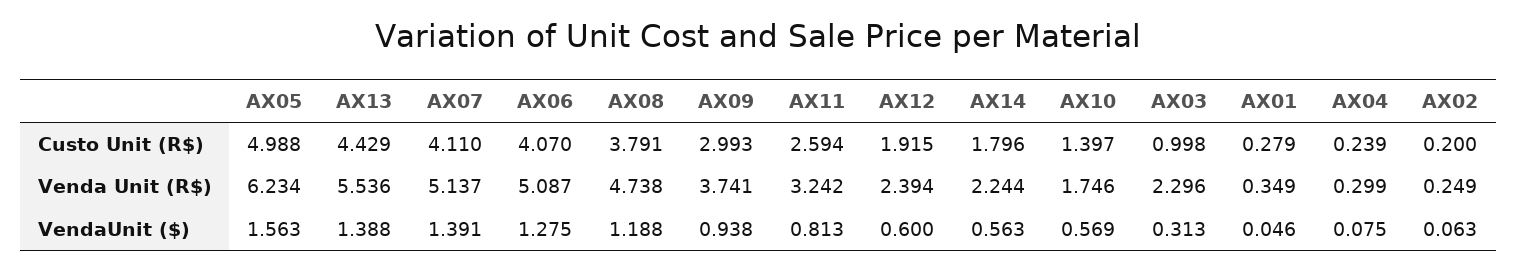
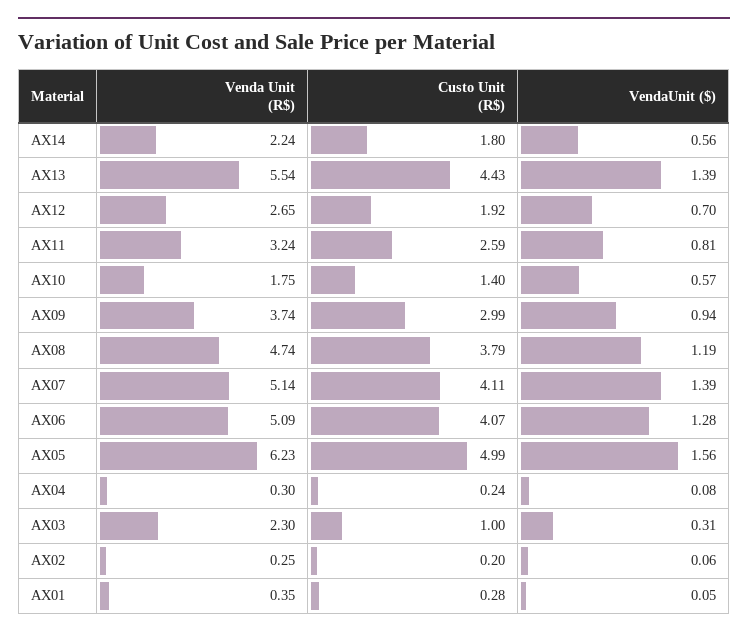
AX12, Venda Unit (R$): 2.394 -> 2.65
AX12, VendaUnit ($): 0.6 -> 0.7

